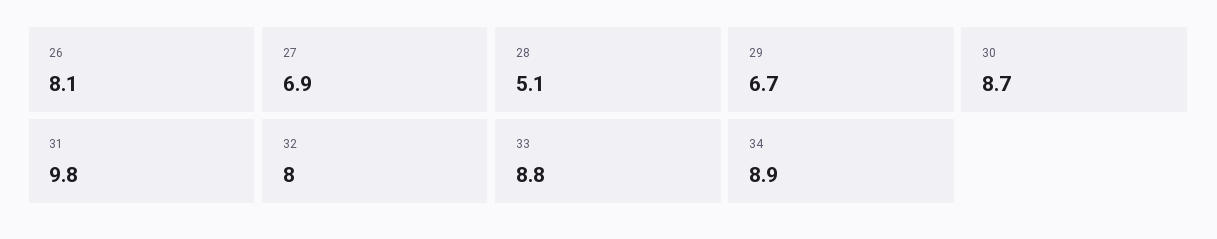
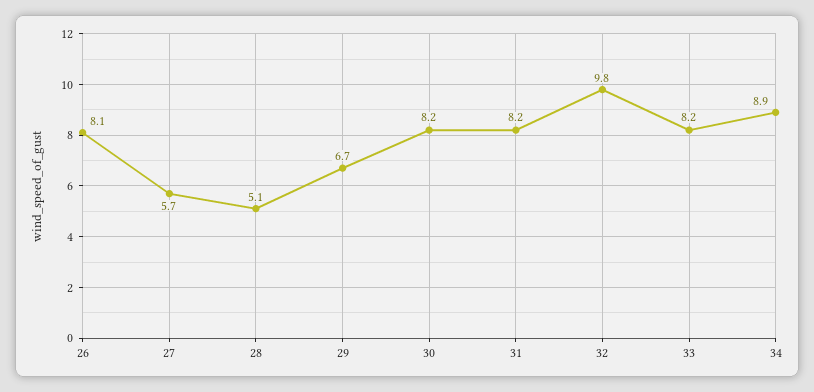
27: 6.9 -> 5.7
30: 8.7 -> 8.2
31: 9.8 -> 8.2
32: 8 -> 9.8
33: 8.8 -> 8.2

